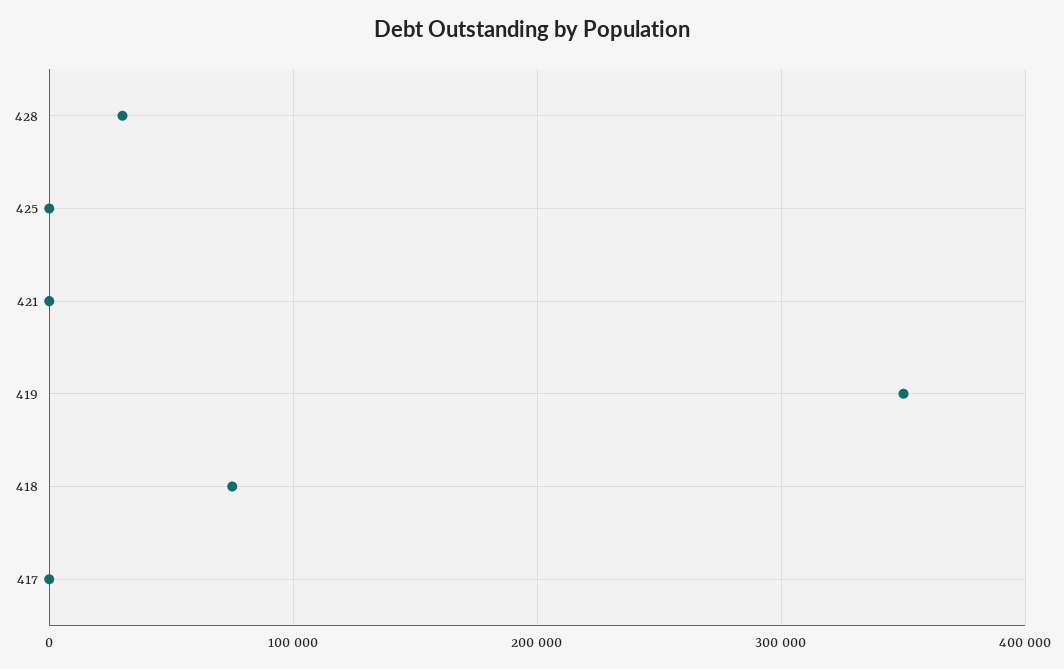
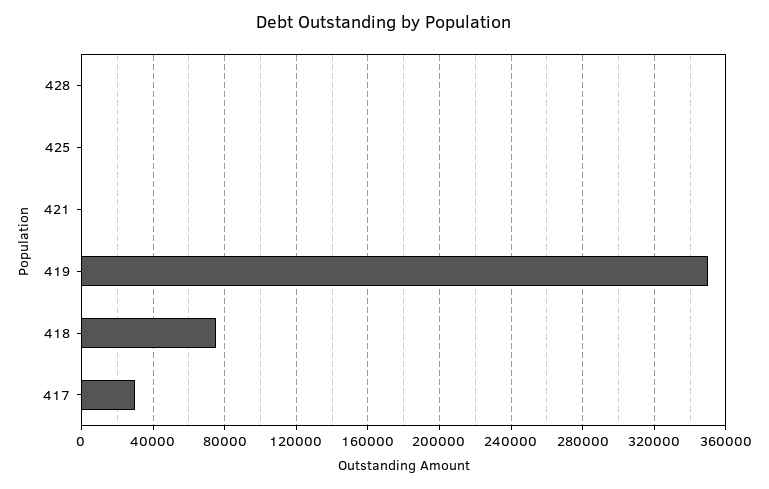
428: 30000 -> 0
417: 0 -> 30000

